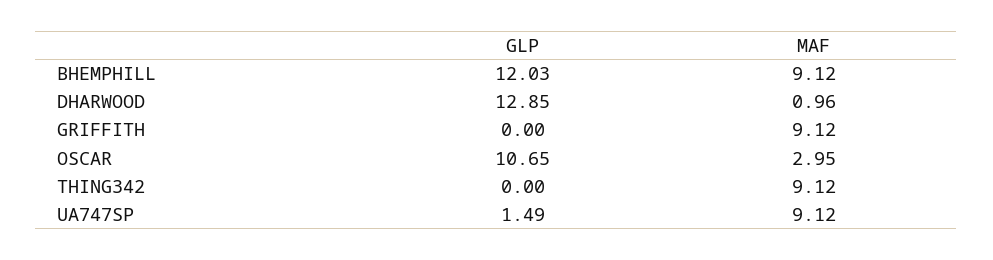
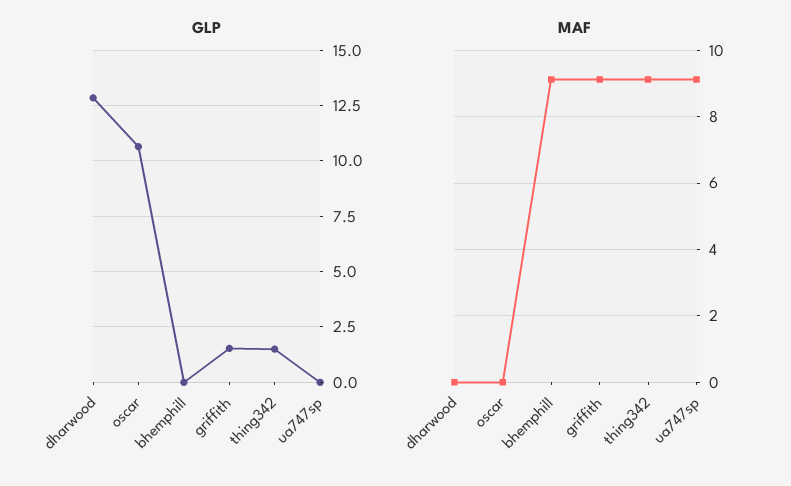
GLP, BHEMPHILL: 12.03 -> 0
MAF, DHARWOOD: 0.96 -> 0
GLP, GRIFFITH: 0 -> 1.5
MAF, OSCAR: 2.95 -> 0
GLP, THING342: 0 -> 1.5
GLP, UA747SP: 1.49 -> 0

